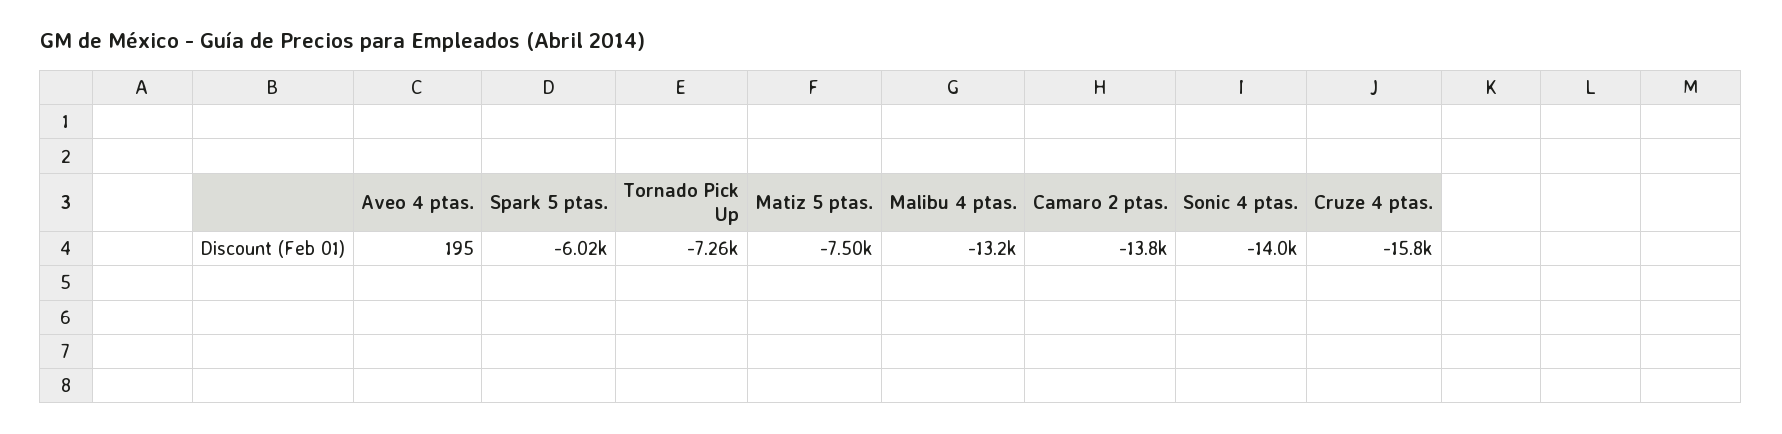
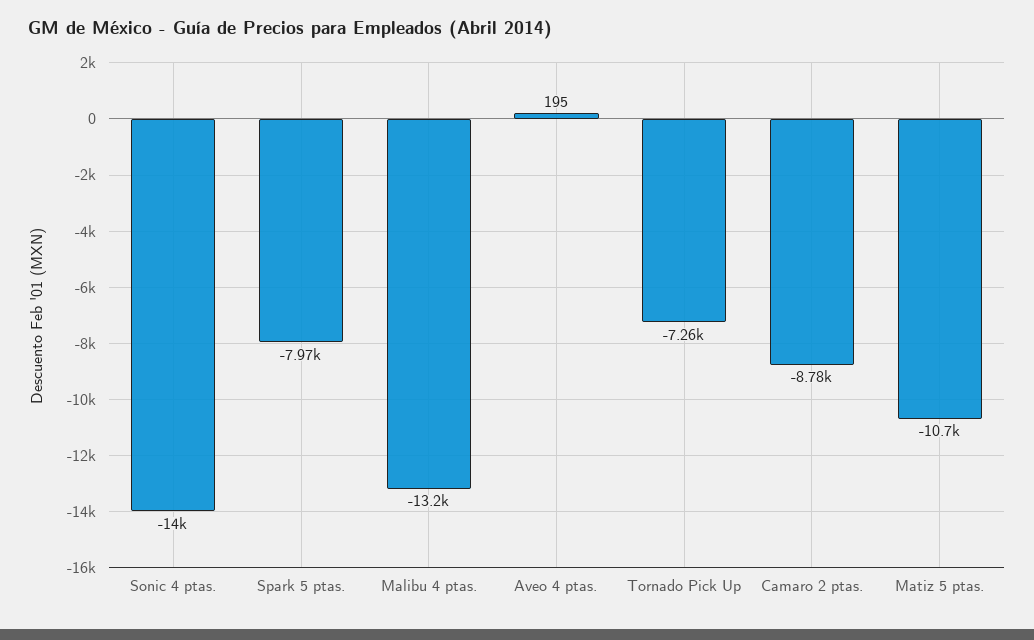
Spark 5 ptas.: -6020 -> -7970
Matiz 5 ptas.: -7500 -> -10700
Camaro 2 ptas.: -13800 -> -8780
Cruze 4 ptas.: -15800 -> none

